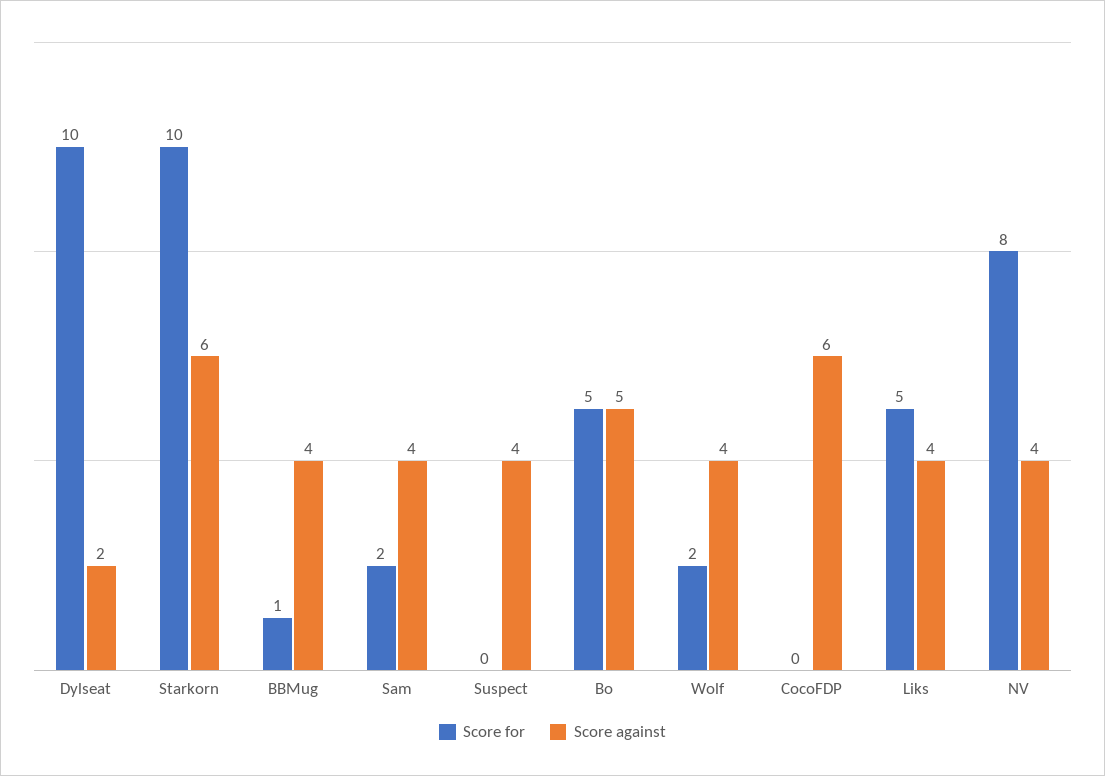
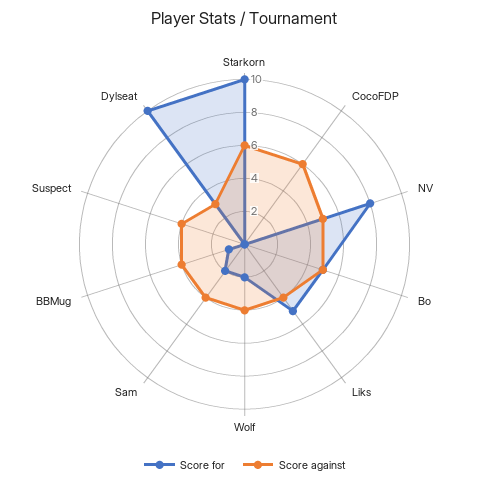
Score against, Dylseat: 2 -> 3
Score against, NV: 4 -> 5

